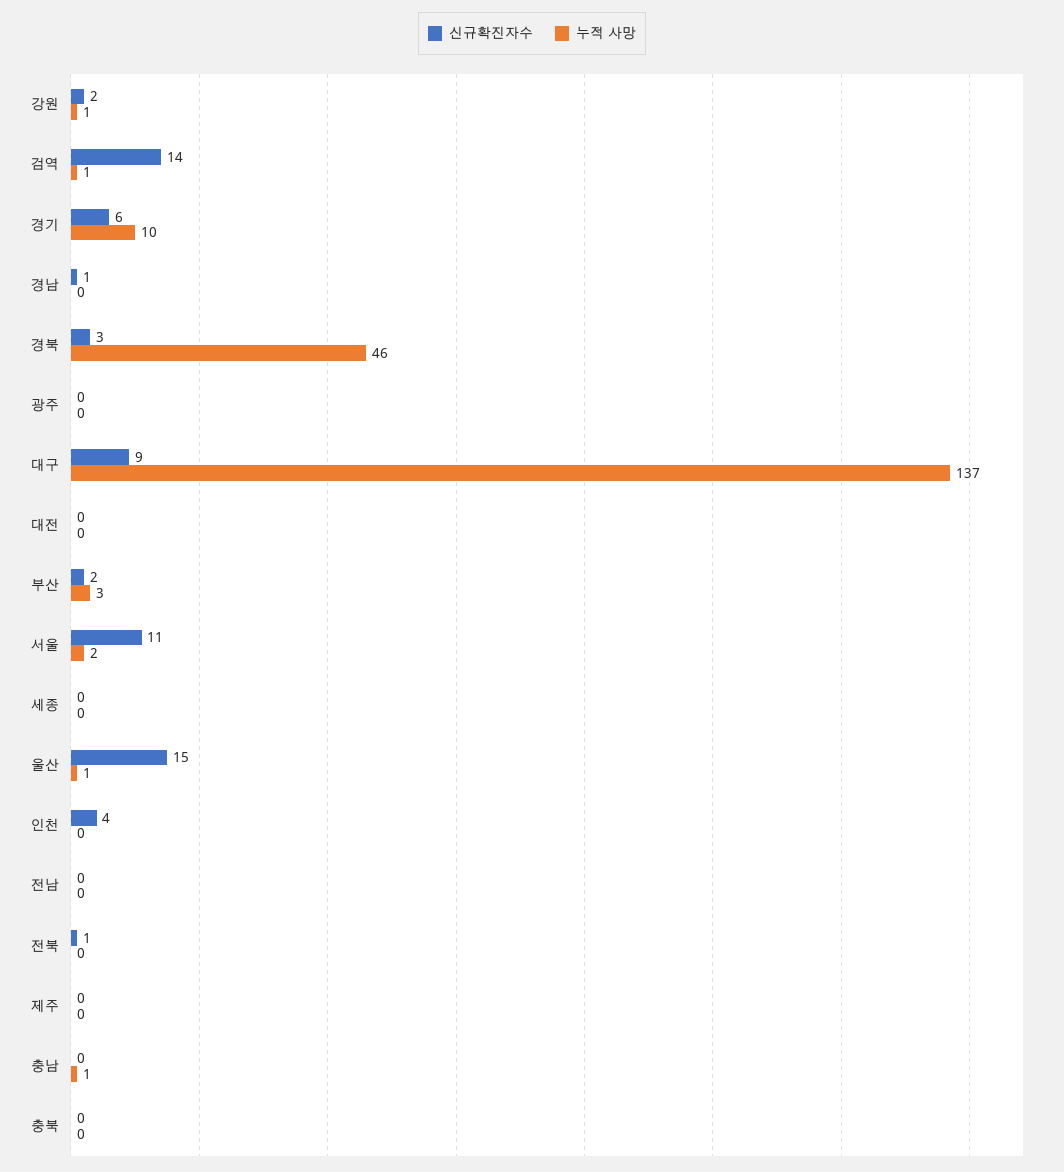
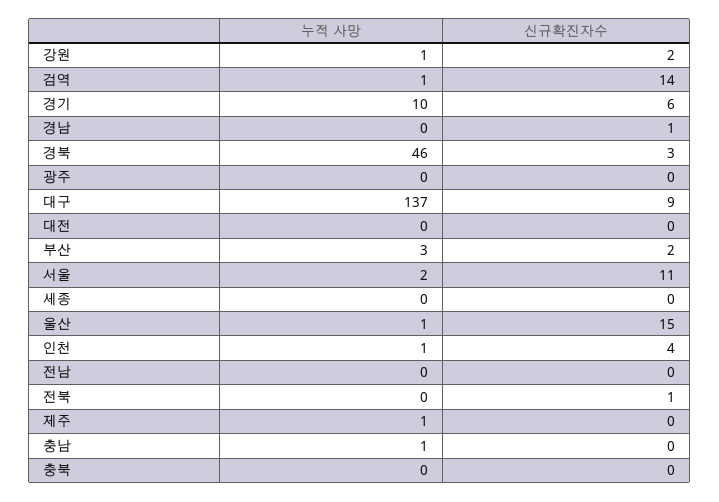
누적 사망, 인천: 0 -> 1
누적 사망, 제주: 0 -> 1

